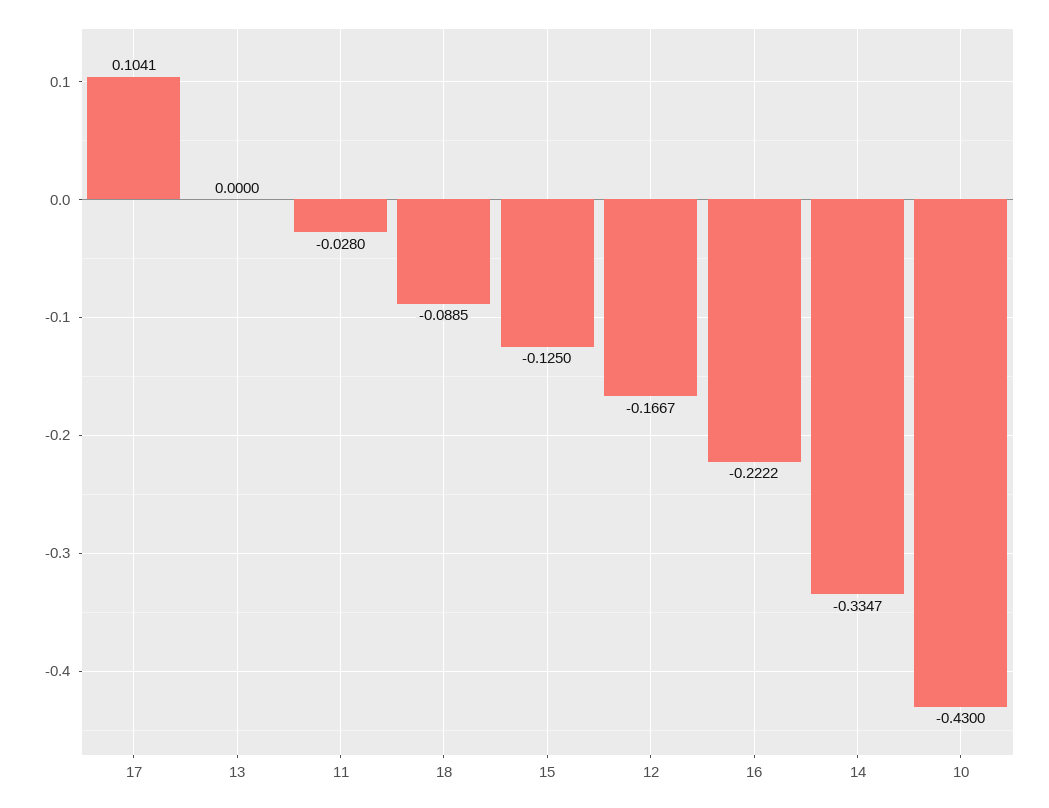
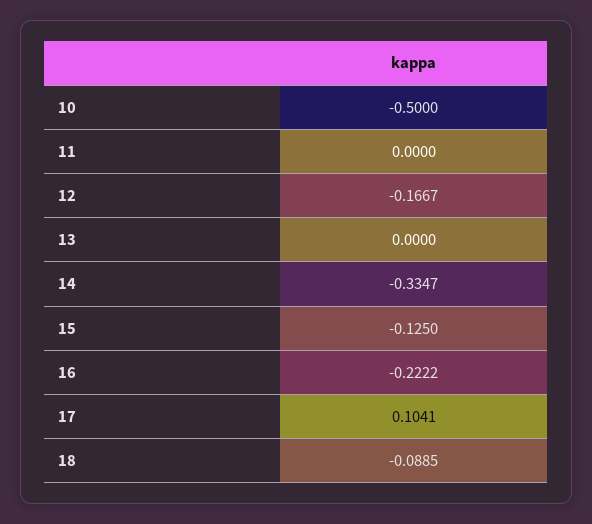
11: -0.028 -> 0
10: -0.43 -> -0.5

